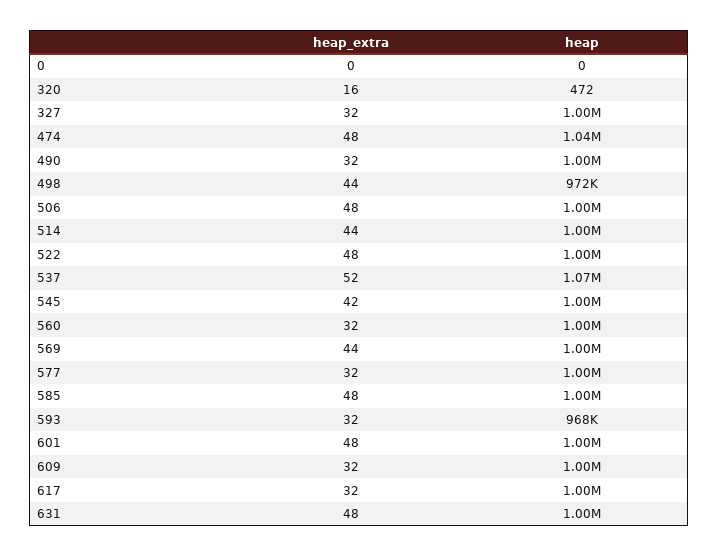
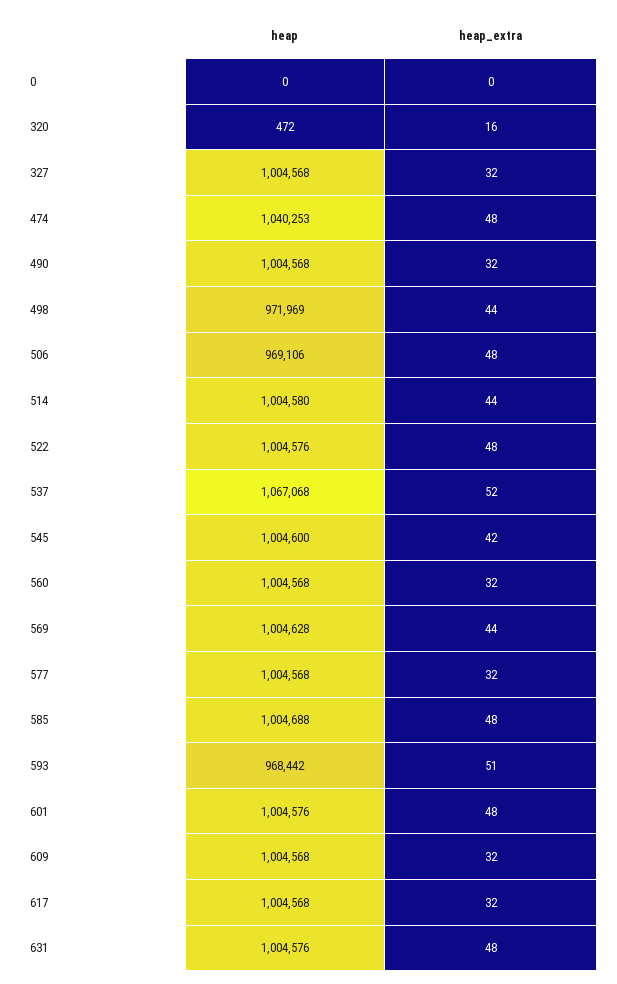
heap, 506: 1000000 -> 969106
heap_extra, 593: 32 -> 51

